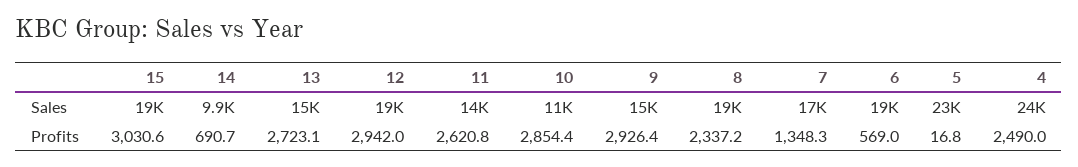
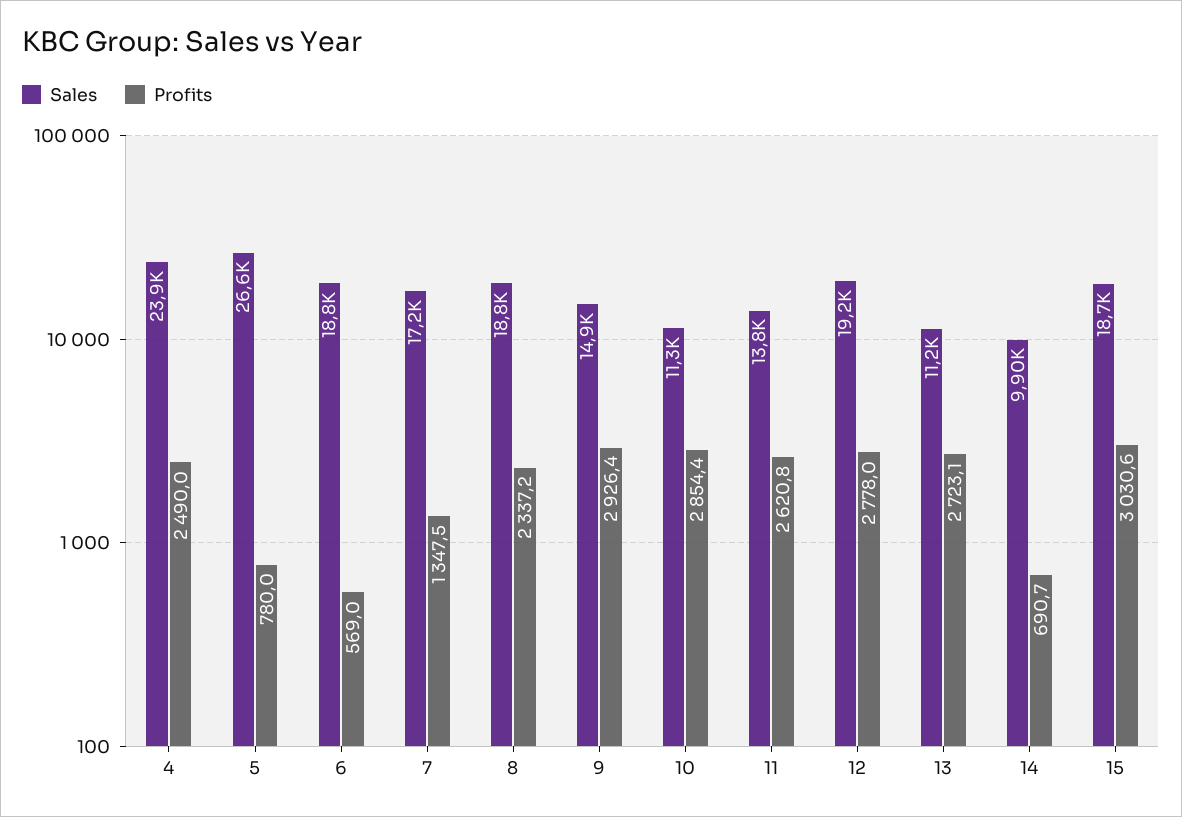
Sales, 13: 15000 -> 11200
Sales, 5: 23000 -> 26600
Profits, 12: 2942 -> 2778
Profits, 7: 1348.3 -> 1347.5
Profits, 5: 16.8 -> 780

